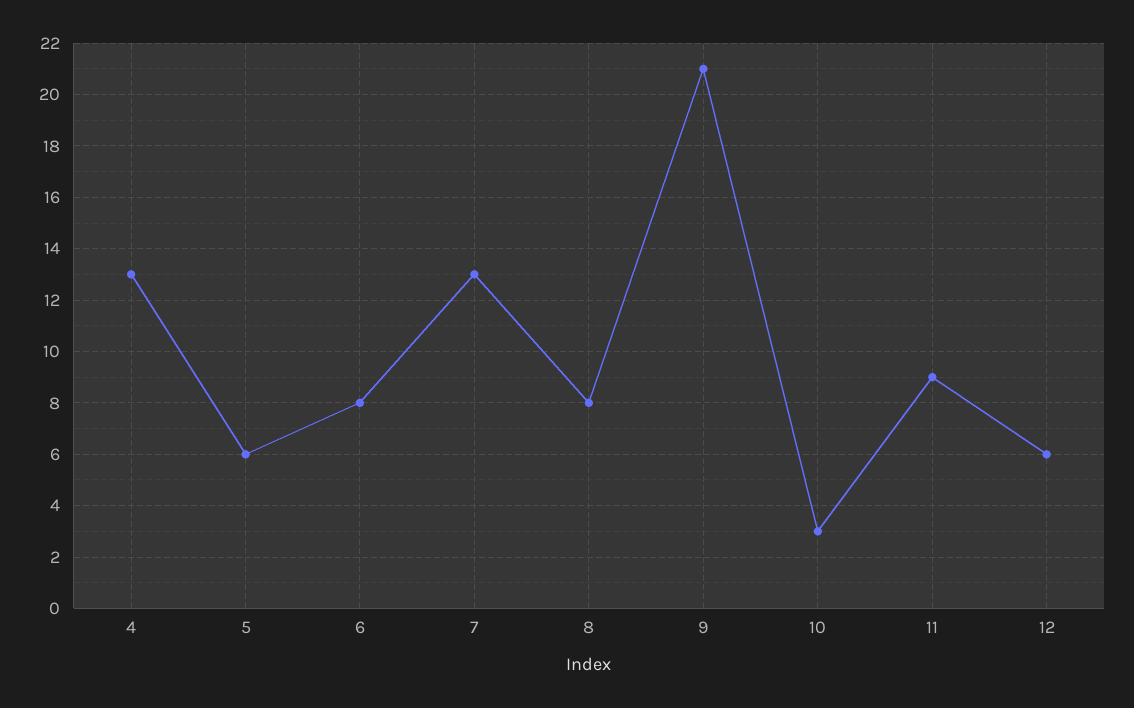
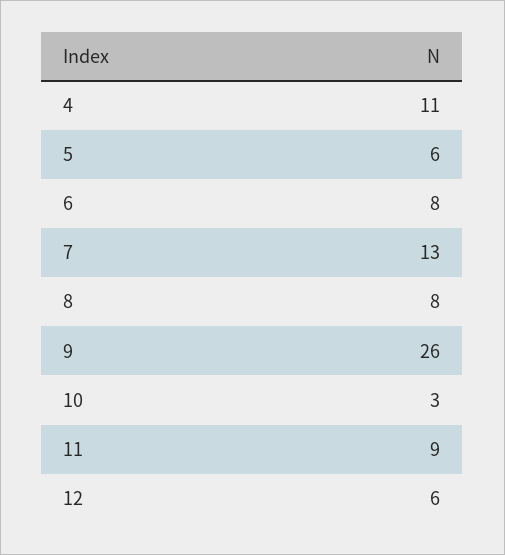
4: 13 -> 11
9: 21 -> 26

